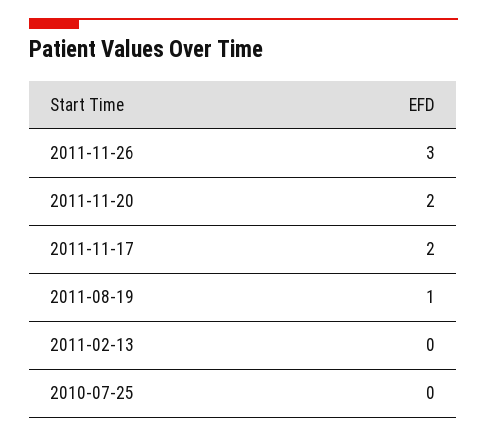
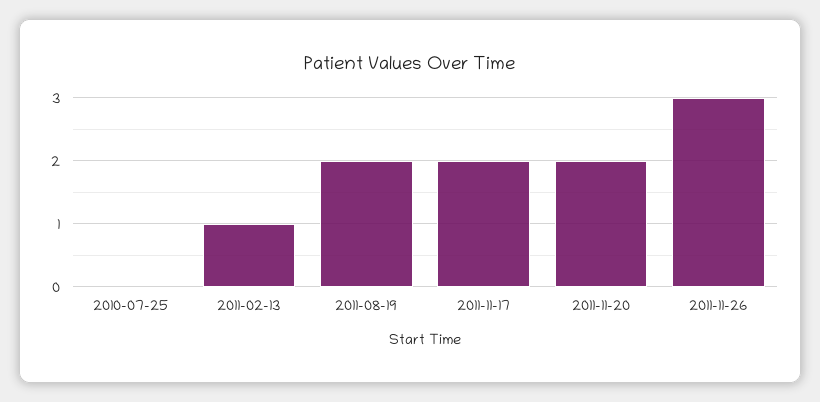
2011-08-19: 1 -> 2
2011-02-13: 0 -> 1

